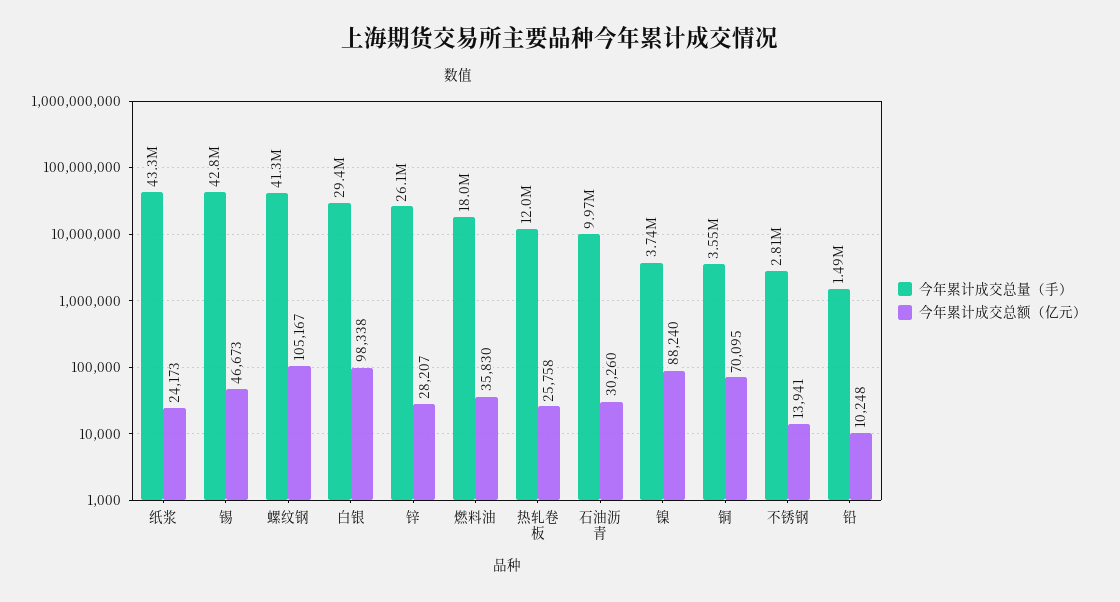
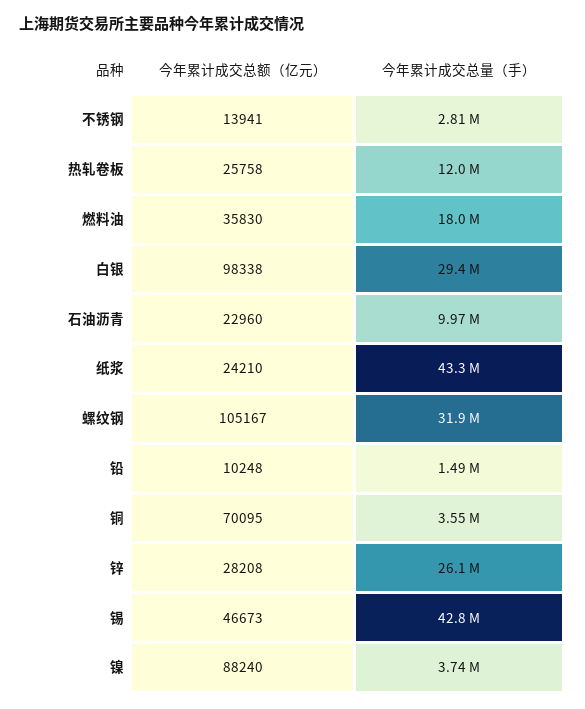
今年累计成交总额（亿元）, 纸浆: 24173 -> 24210
今年累计成交总量（手）, 螺纹钢: 41300000 -> 31900000
今年累计成交总额（亿元）, 锌: 28207 -> 28208
今年累计成交总额（亿元）, 石油沥青: 30260 -> 22960

